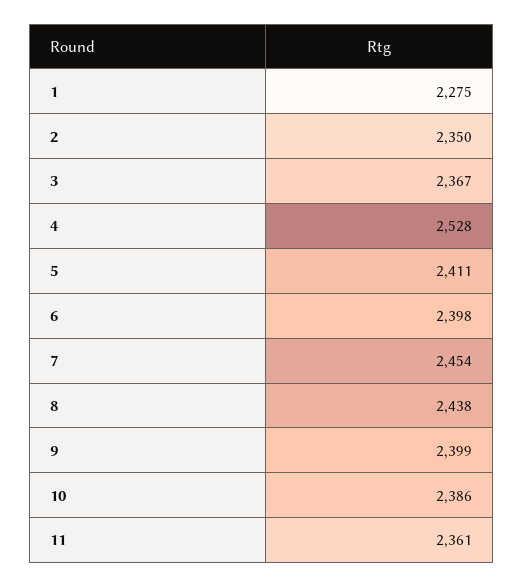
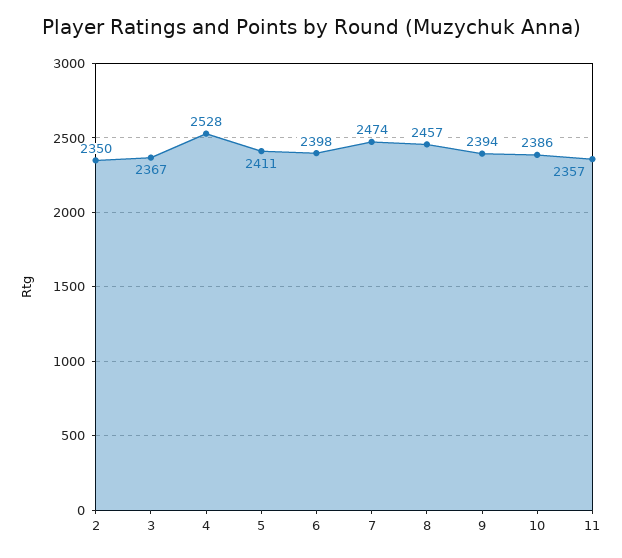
1: 2275 -> none
7: 2454 -> 2474
8: 2438 -> 2457
9: 2399 -> 2394
11: 2361 -> 2357

